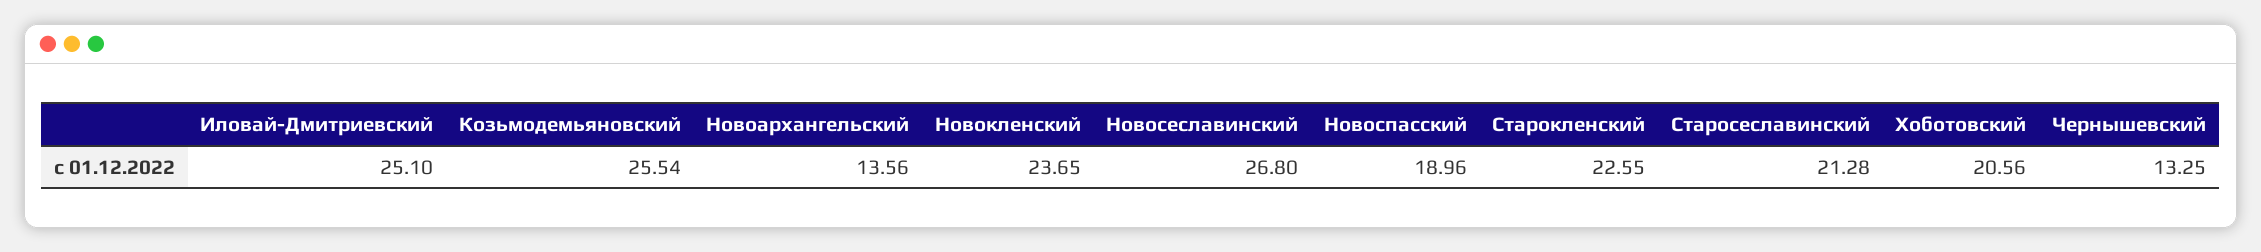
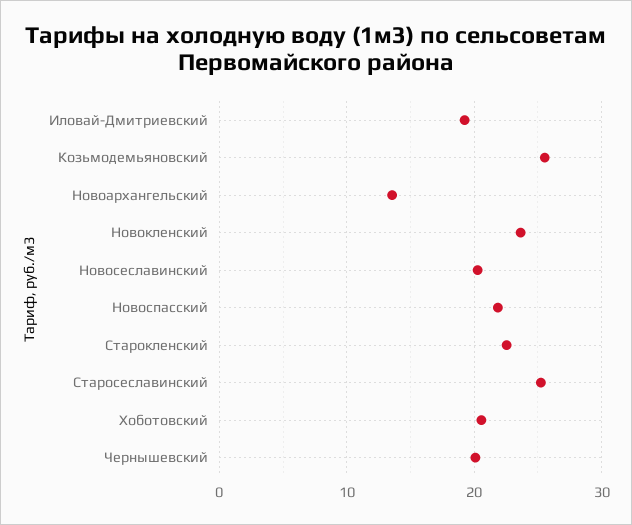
Иловай-Дмитриевский: 25.1 -> 19
Новосеславинский: 26.8 -> 20
Новоспасский: 18.96 -> 22
Старосеславинский: 21.28 -> 25
Чернышевский: 13.25 -> 20

